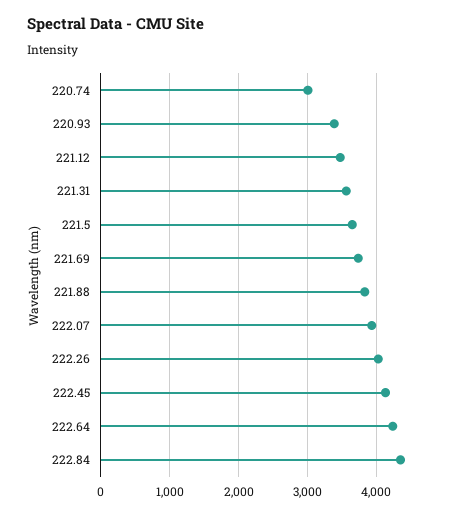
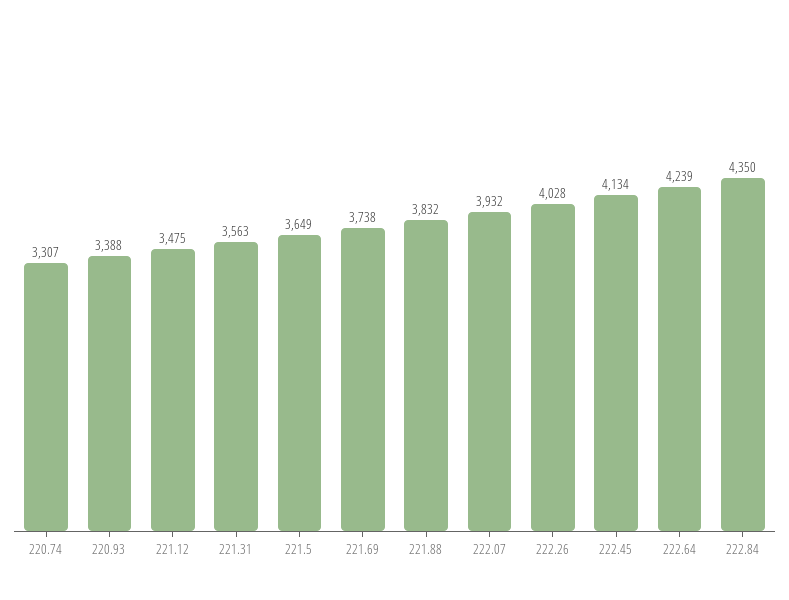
220.74: 3000 -> 3307

